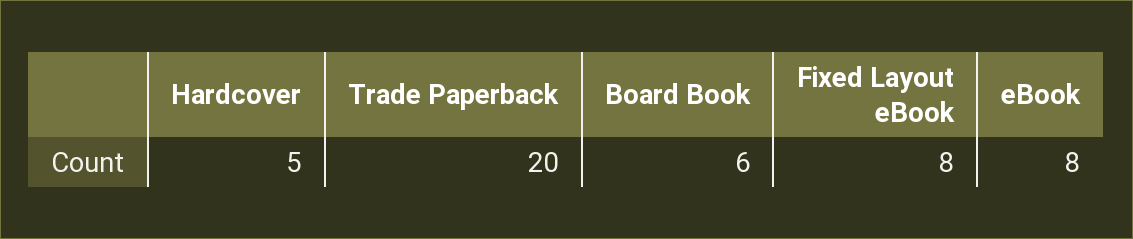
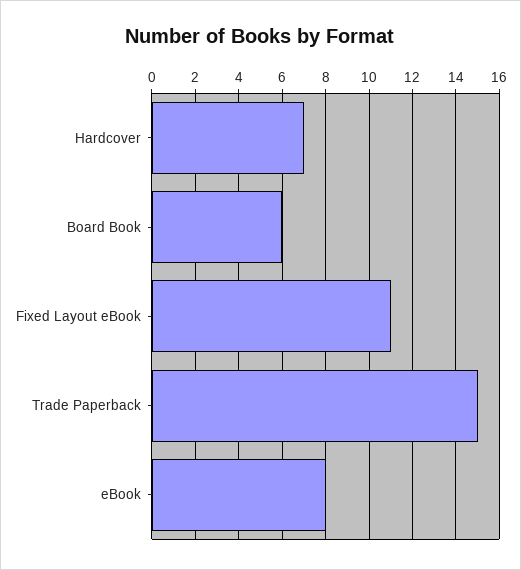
Hardcover: 5 -> 7
Trade Paperback: 20 -> 15
Fixed Layout eBook: 8 -> 11

